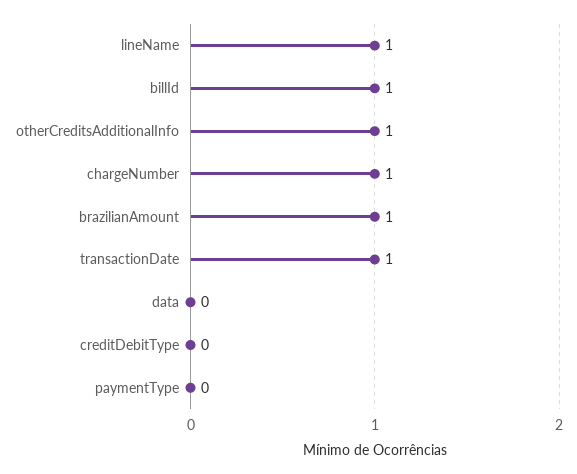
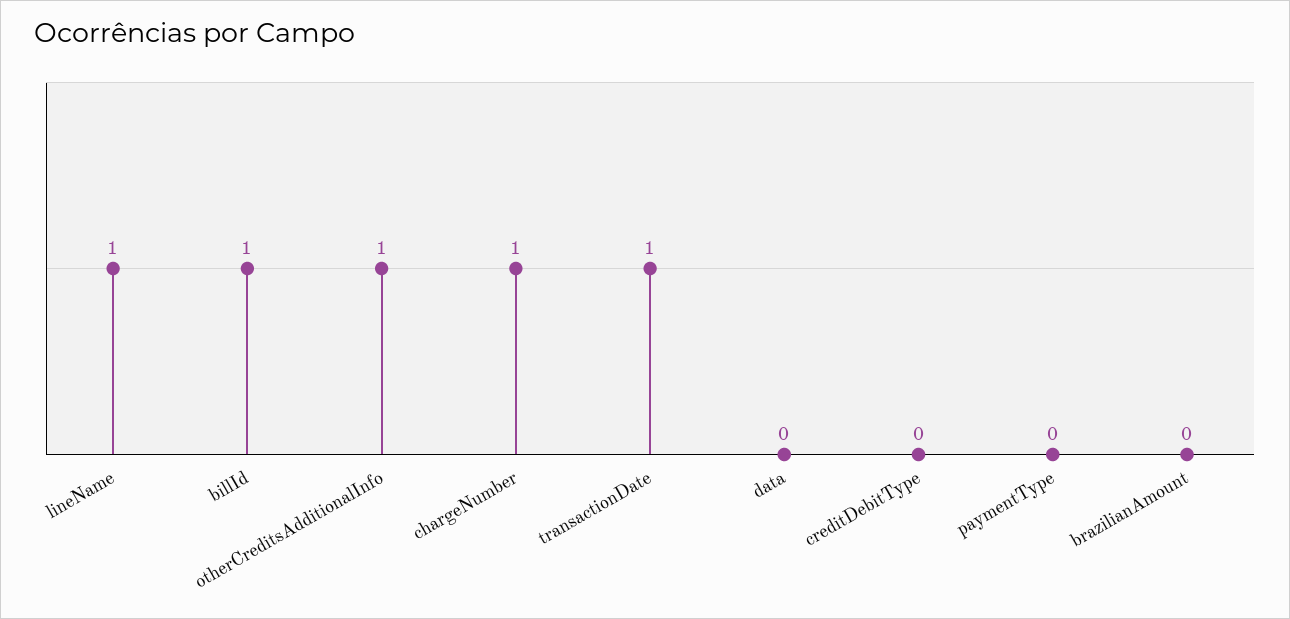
brazilianAmount: 1 -> 0

